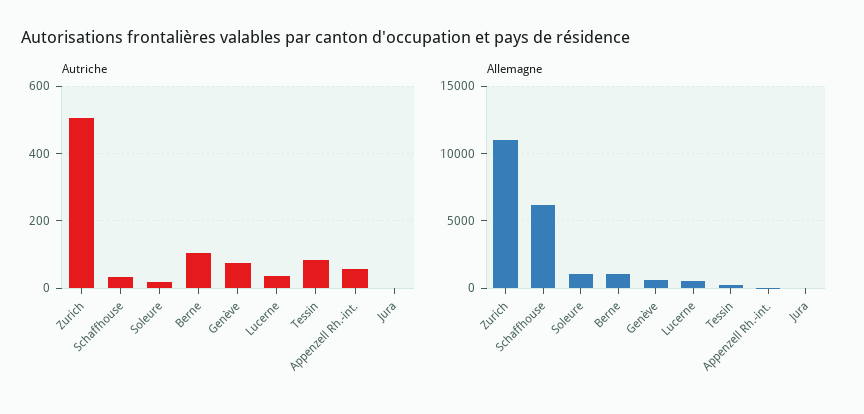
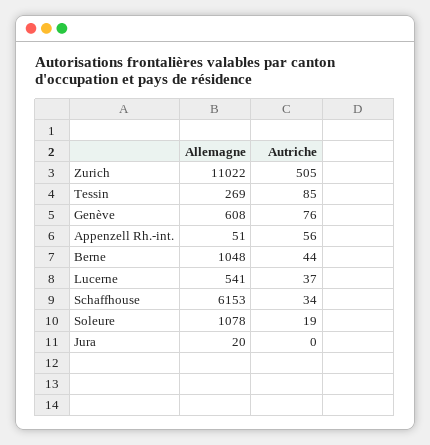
Autriche, Berne: 100 -> 44

